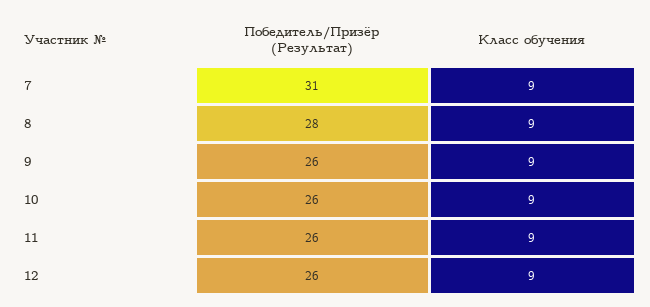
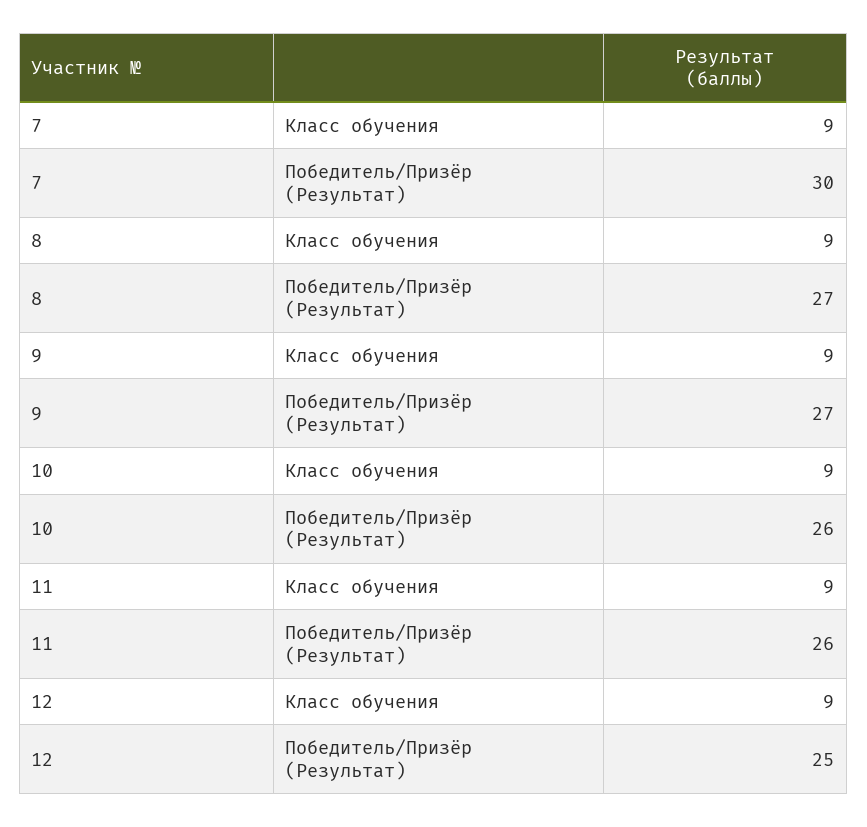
Победитель/Призёр (Результат), 7: 31 -> 30
Победитель/Призёр (Результат), 8: 28 -> 27
Победитель/Призёр (Результат), 9: 26 -> 27
Победитель/Призёр (Результат), 12: 26 -> 25

